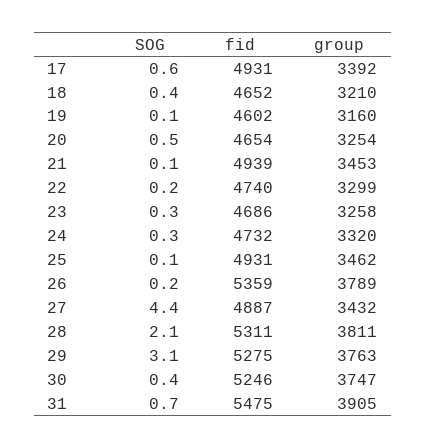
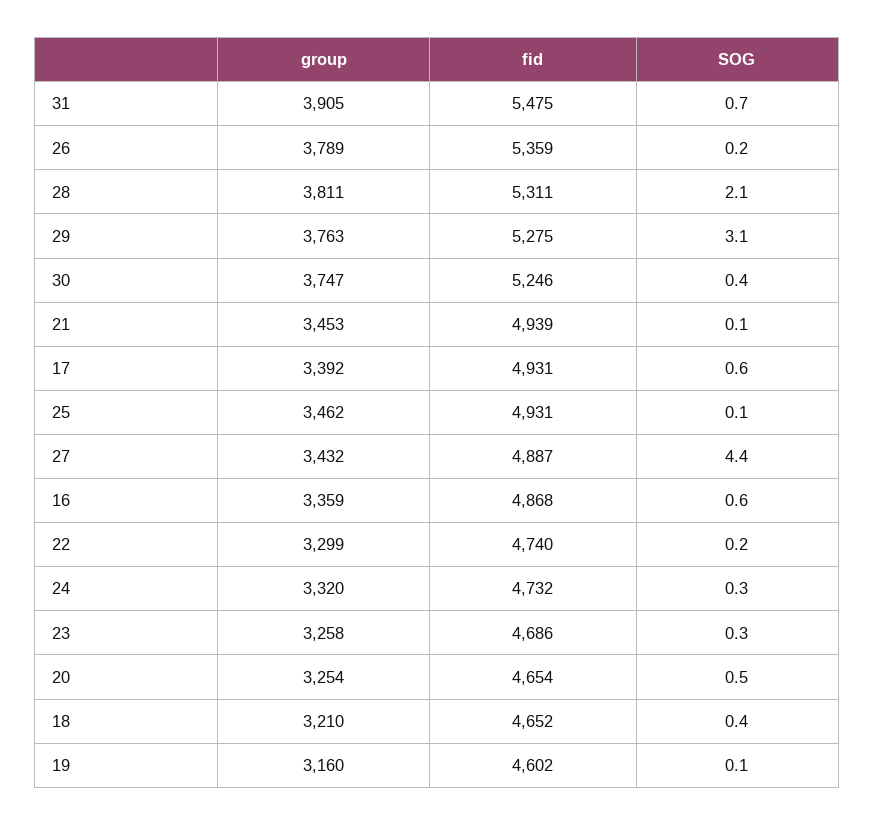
group, 16: none -> 3359
fid, 16: none -> 4868
SOG, 16: none -> 0.6

